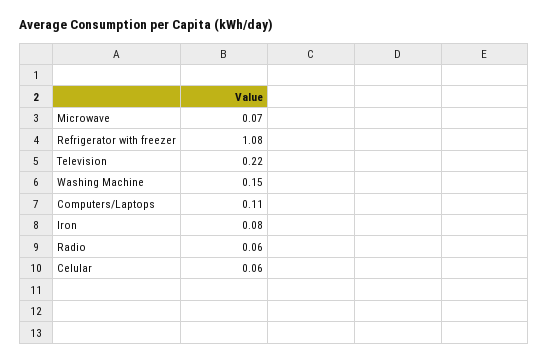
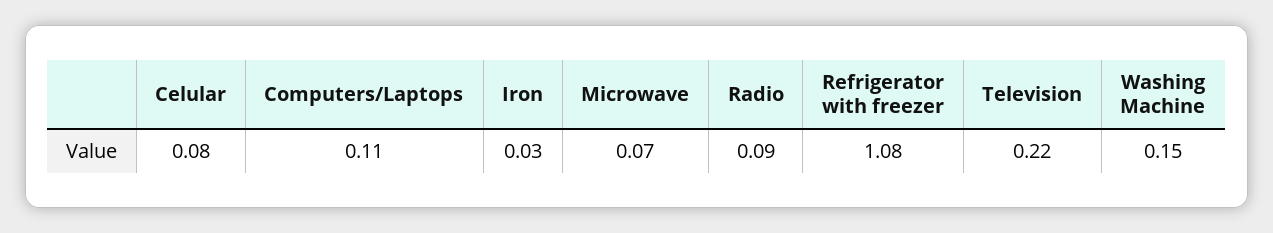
Iron: 0.08 -> 0.03
Radio: 0.06 -> 0.09
Celular: 0.06 -> 0.08

